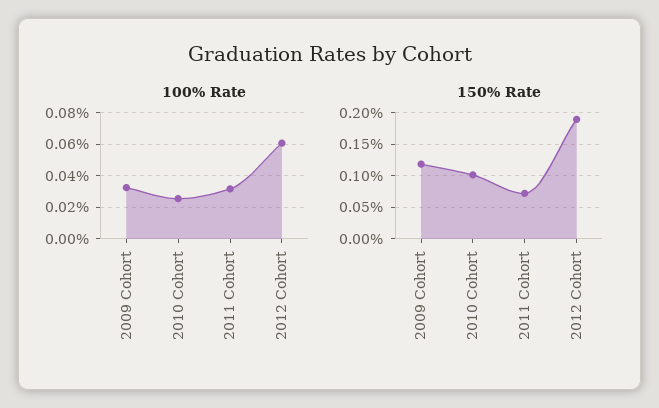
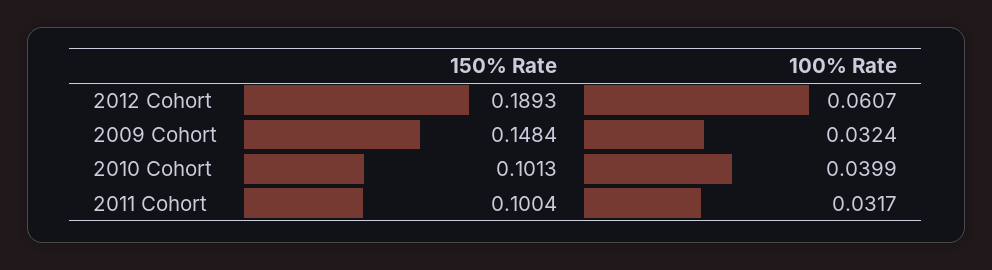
100% Rate, 2010 Cohort: 0.025 -> 0.0399
150% Rate, 2009 Cohort: 0.12 -> 0.1484
150% Rate, 2011 Cohort: 0.07 -> 0.1004

